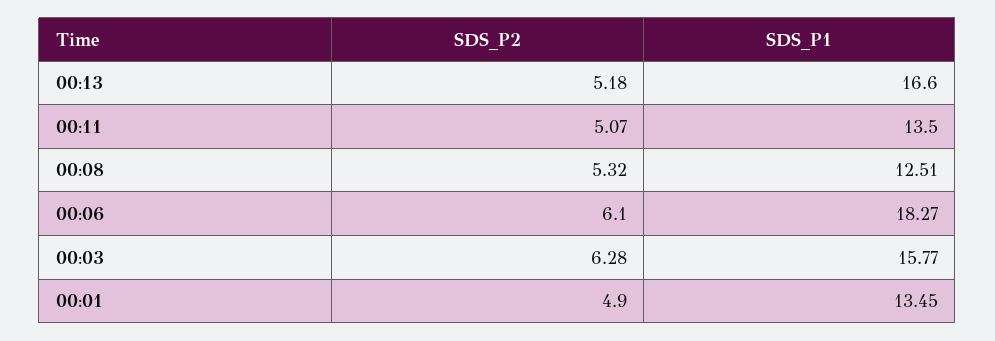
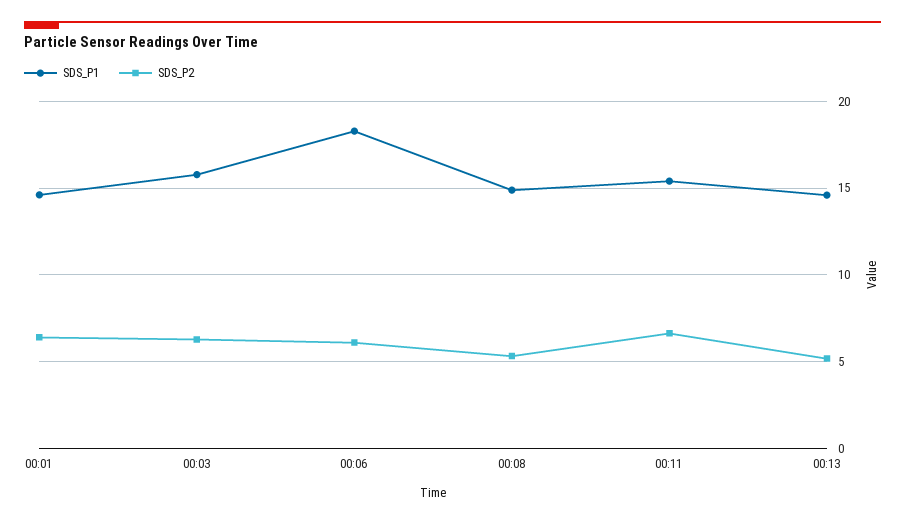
SDS_P1, 00:13: 16.6 -> 14.5
SDS_P2, 00:11: 5.07 -> 6.5
SDS_P1, 00:11: 13.5 -> 15.5
SDS_P1, 00:08: 12.51 -> 15
SDS_P2, 00:01: 4.9 -> 6.5
SDS_P1, 00:01: 13.45 -> 14.5

